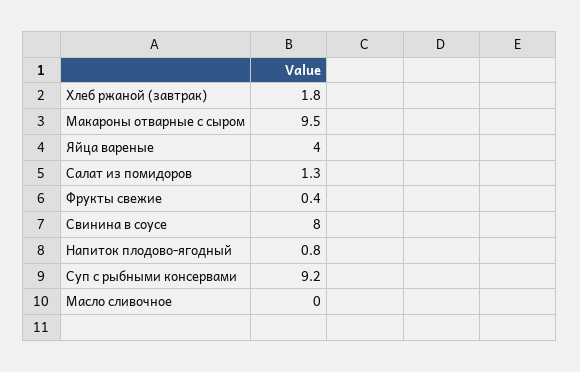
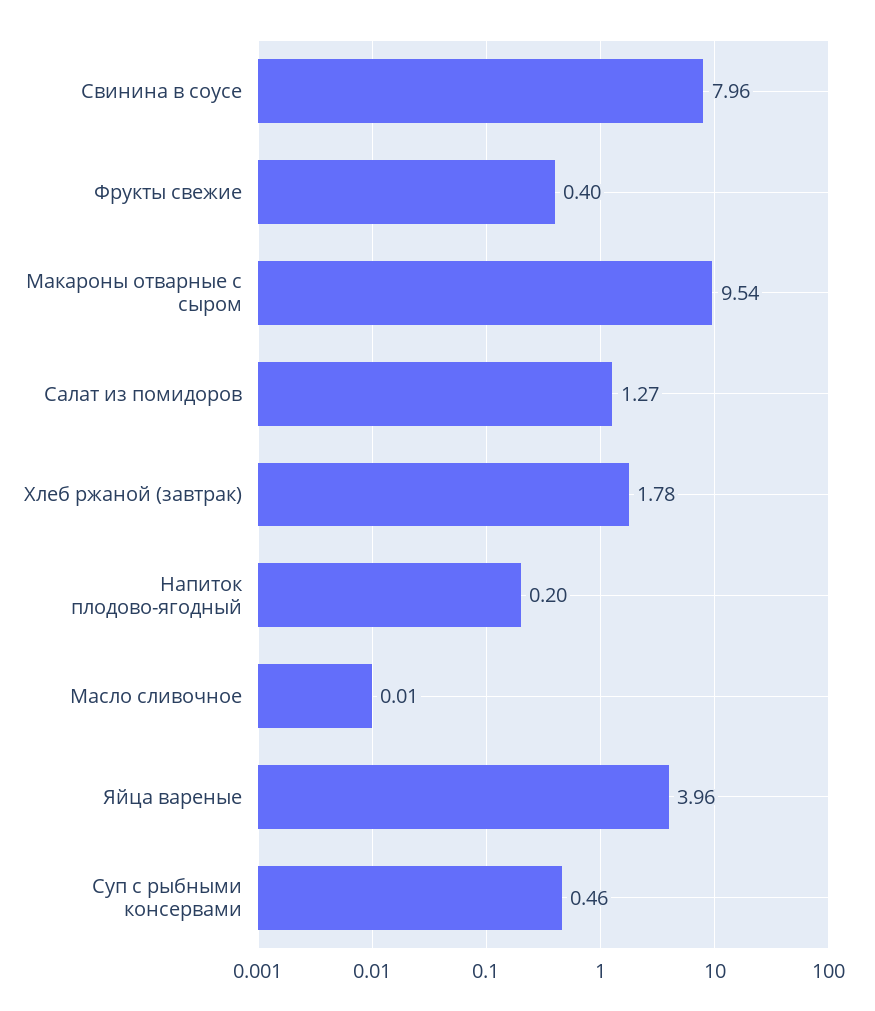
Напиток плодово-ягодный: 0.8 -> 0.2
Суп с рыбными консервами: 9.2 -> 0.46

